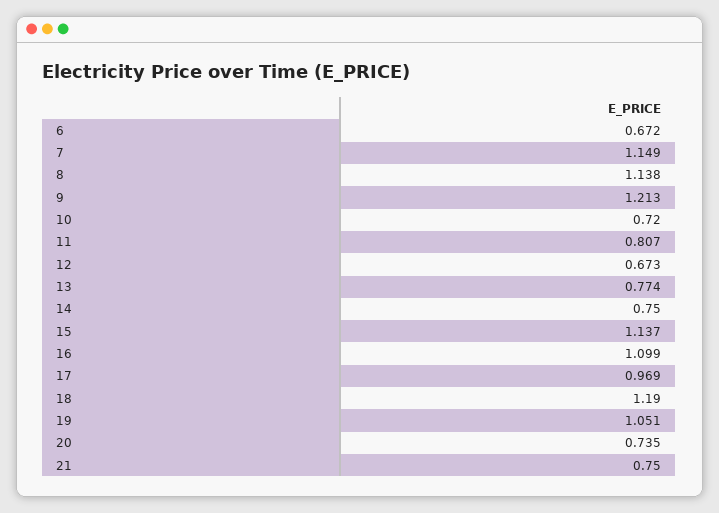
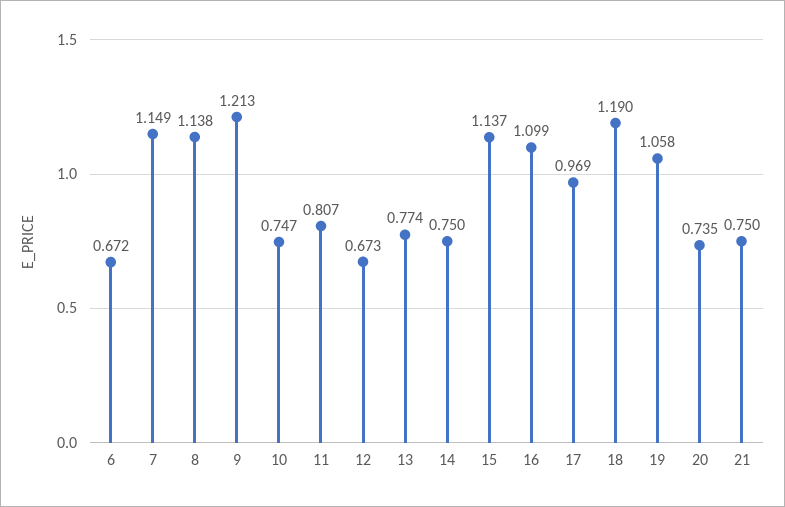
10: 0.72 -> 0.747
19: 1.051 -> 1.058

